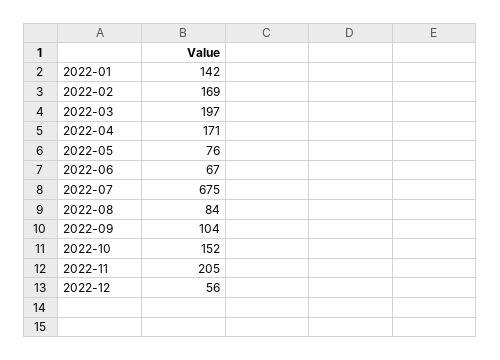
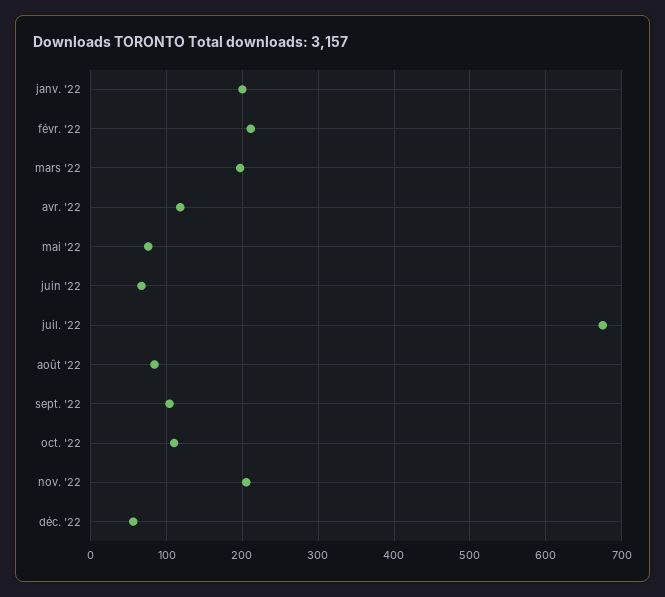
2022-01: 142 -> 200
2022-02: 169 -> 210
2022-04: 171 -> 120
2022-10: 152 -> 110

